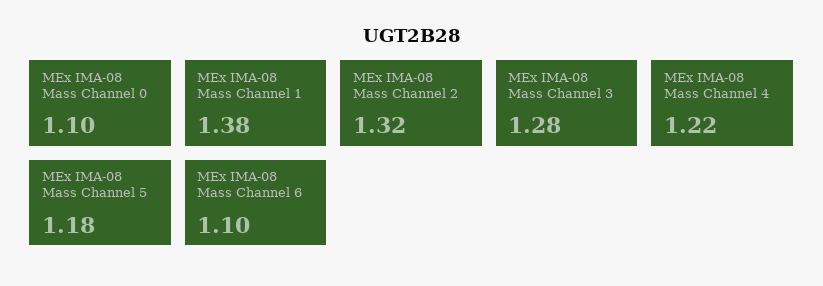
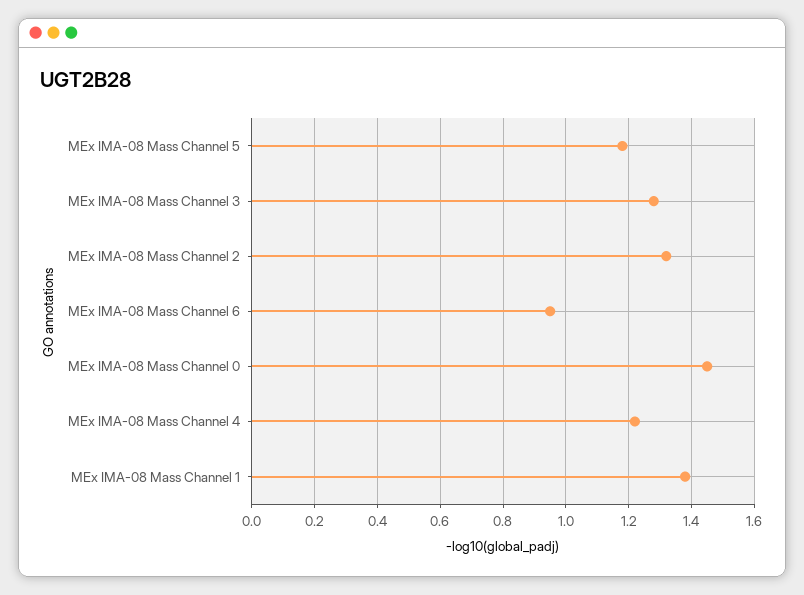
MEx IMA-08 Mass Channel 0: 1.1 -> 1.45
MEx IMA-08 Mass Channel 6: 1.1 -> 0.95

